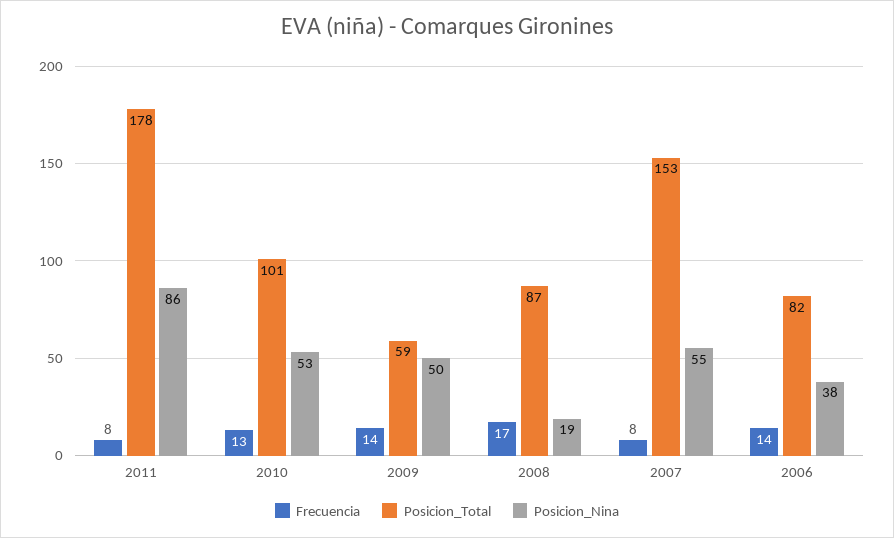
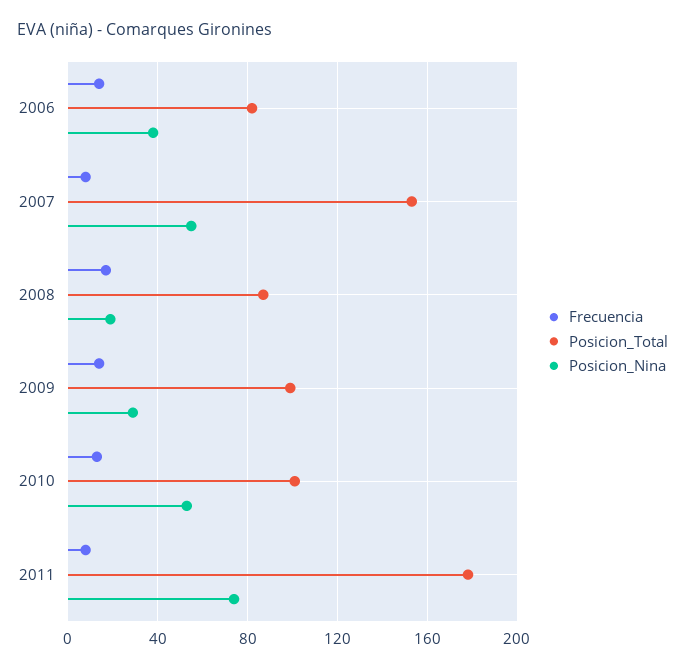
Posicion_Nina, 2011: 86 -> 75
Posicion_Total, 2009: 59 -> 100
Posicion_Nina, 2009: 50 -> 30

